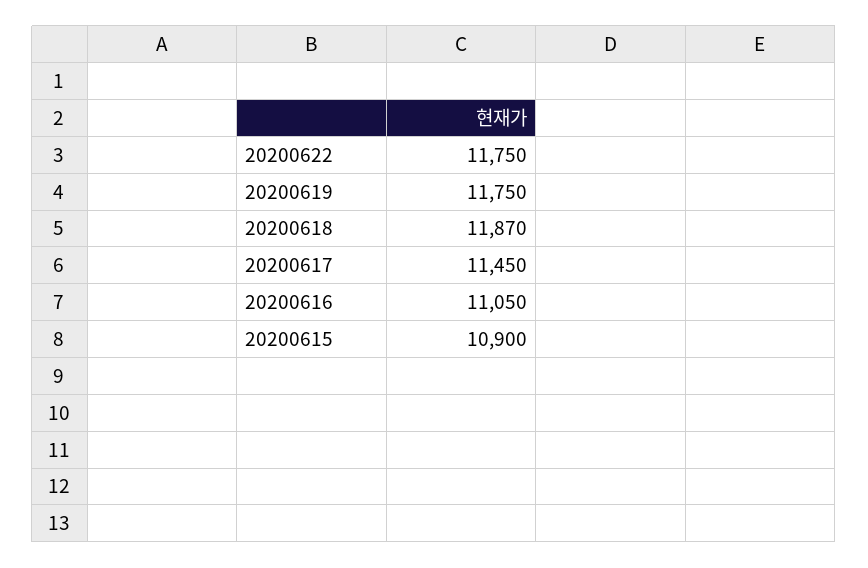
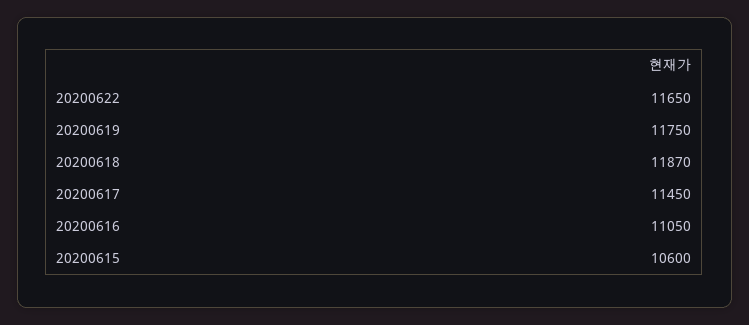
20200622: 11750 -> 11650
20200615: 10900 -> 10600

